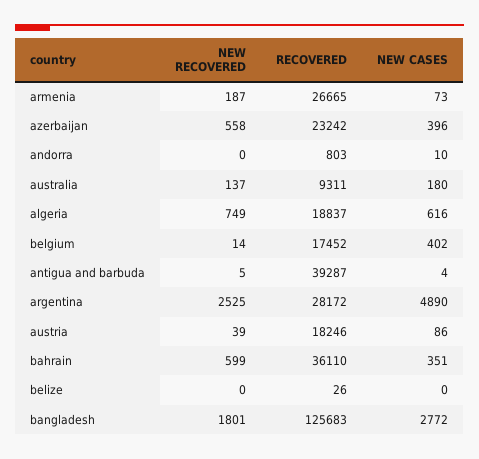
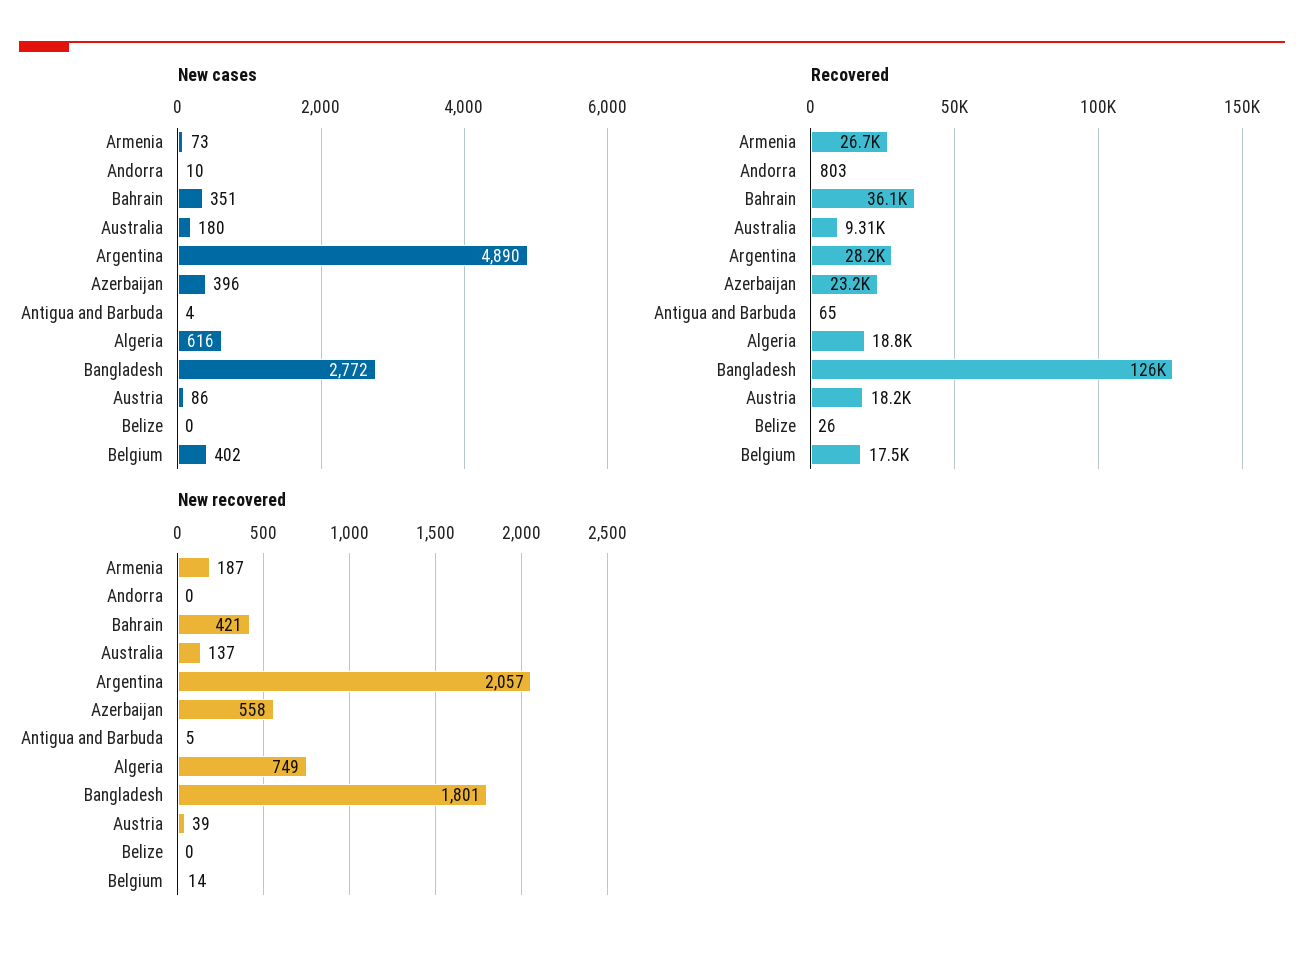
RECOVERED, antigua and barbuda: 39287 -> 65
NEW RECOVERED, argentina: 2525 -> 2057
NEW RECOVERED, bahrain: 599 -> 421

